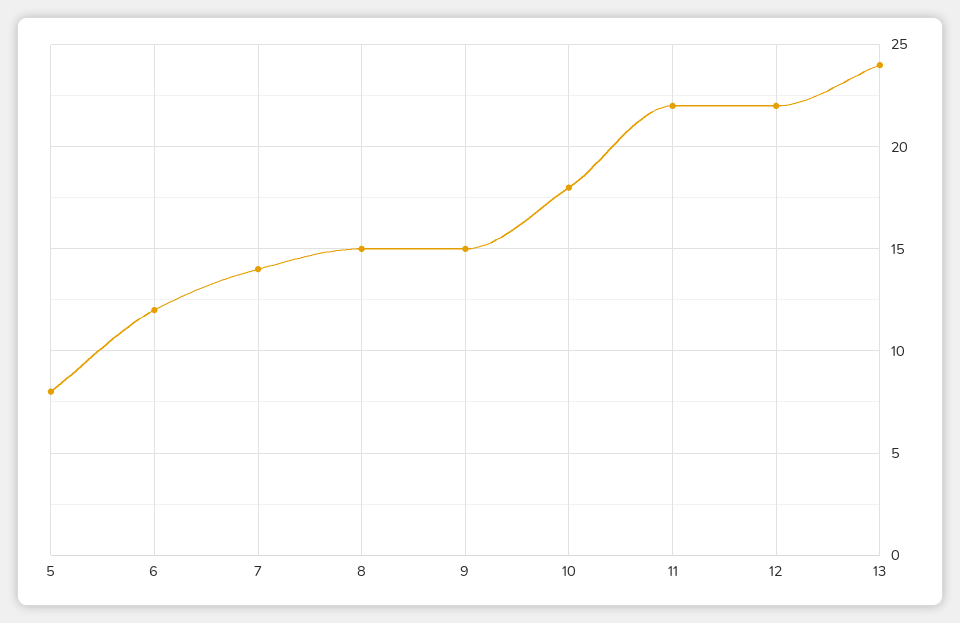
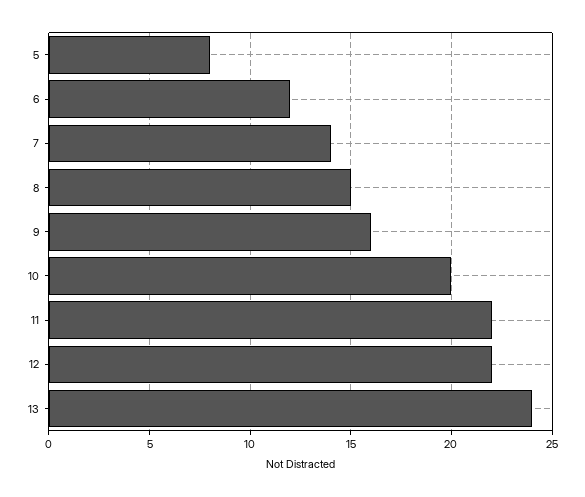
9: 15 -> 16
10: 18 -> 20

